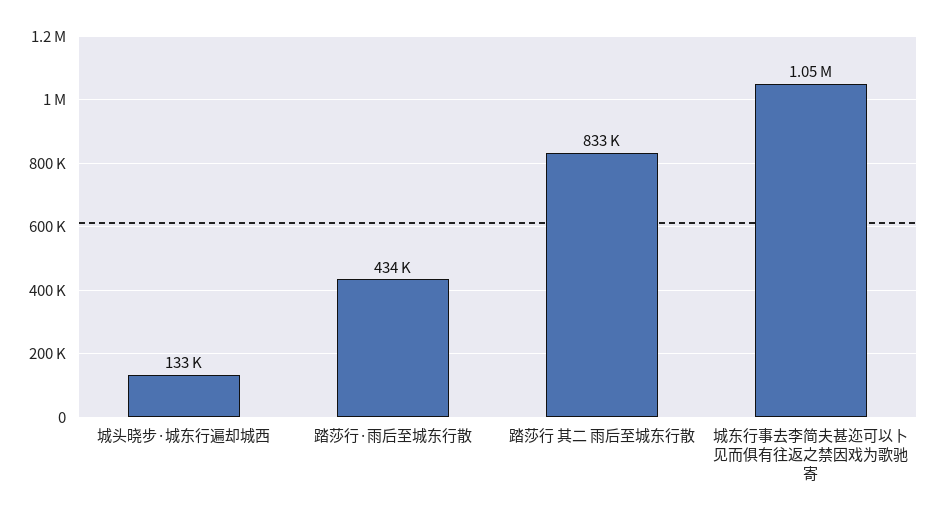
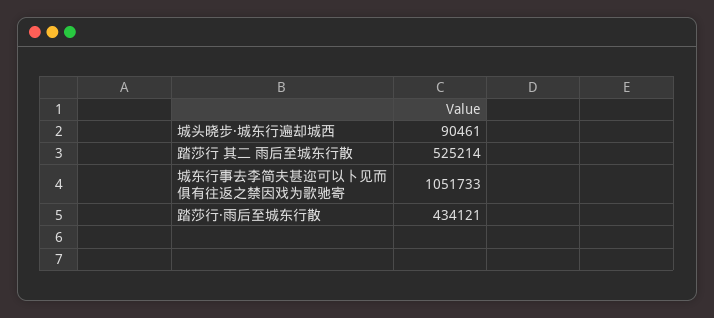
城头晓步·城东行遍却城西: 133000 -> 90461
踏莎行 其二 雨后至城东行散: 833000 -> 525214

